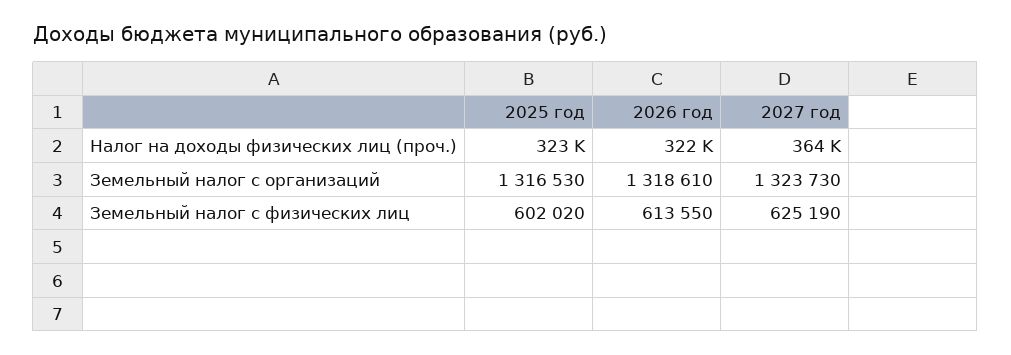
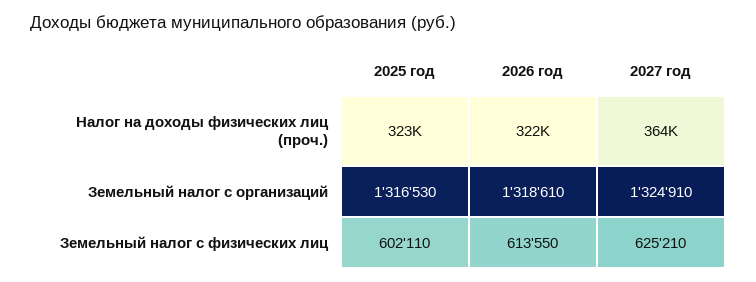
2027 год, Земельный налог с организаций: 1323730 -> 1324910
2025 год, Земельный налог с физических лиц: 602020 -> 602110
2027 год, Земельный налог с физических лиц: 625190 -> 625210

